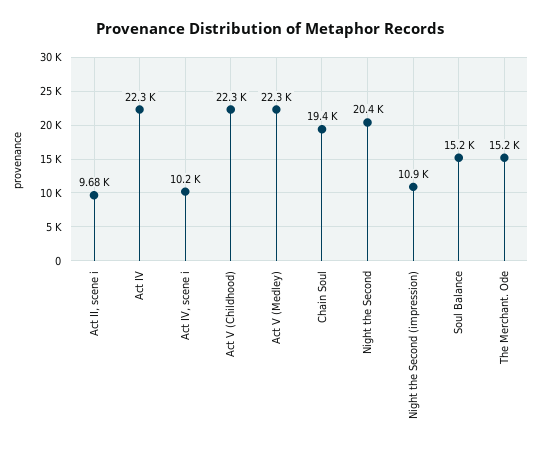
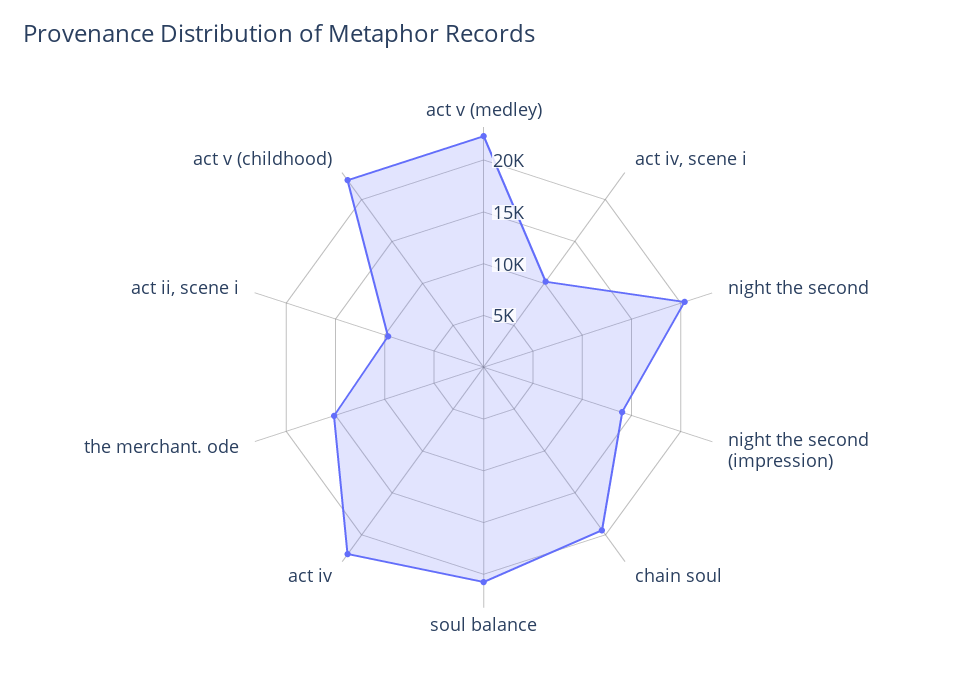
Night the Second (impression): 10900 -> 14000
Soul Balance: 15200 -> 21000

